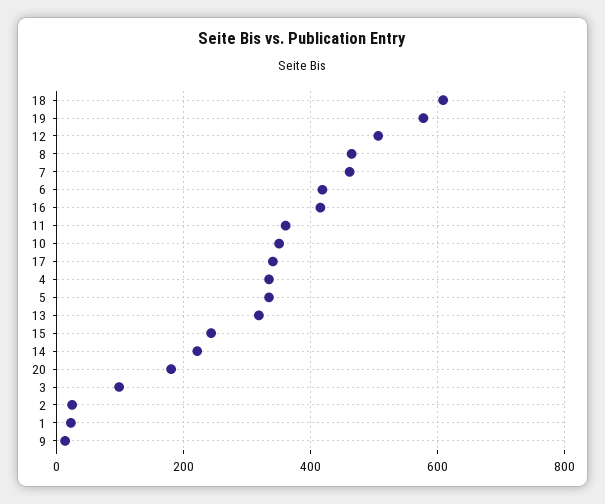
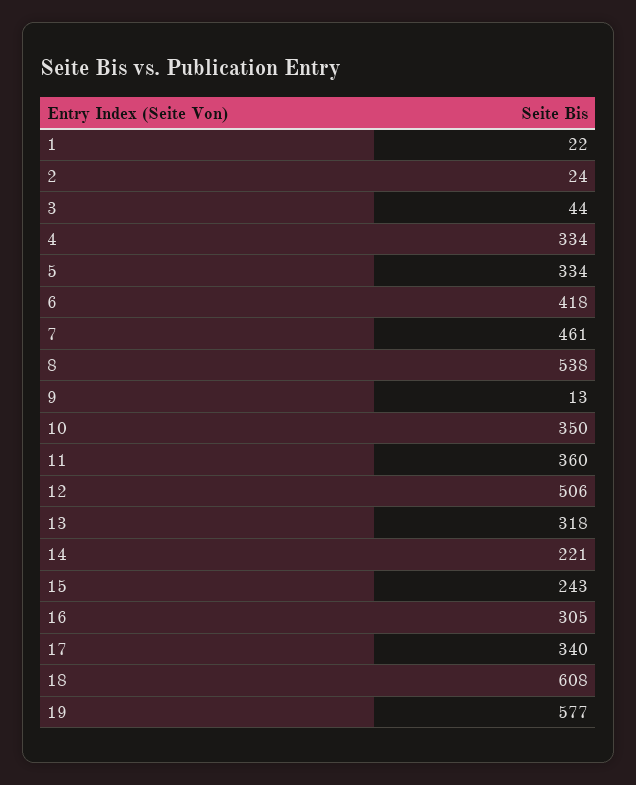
8: 460 -> 538
16: 420 -> 305
20: 180 -> none
3: 100 -> 44

